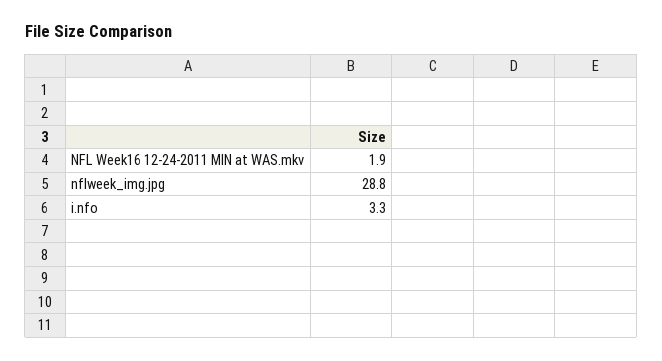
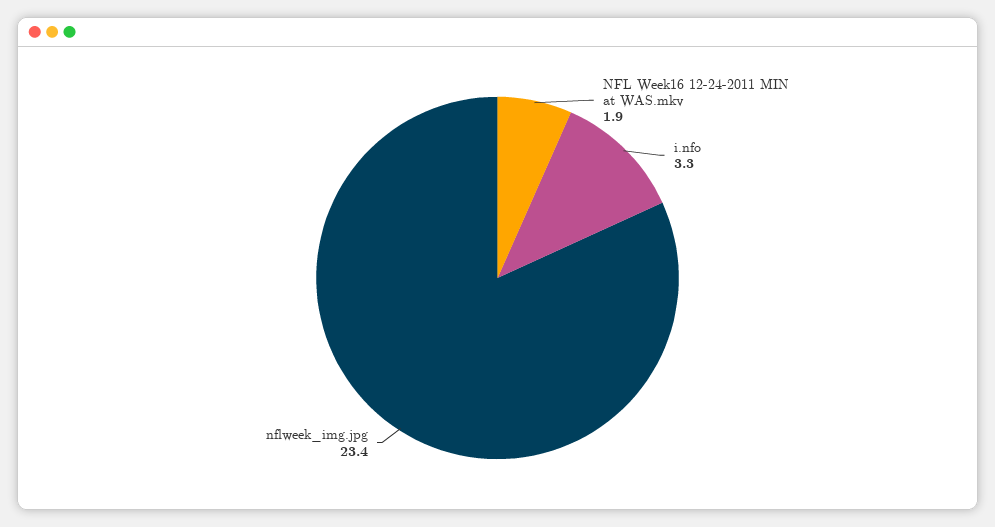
nflweek_img.jpg: 28.8 -> 23.4

